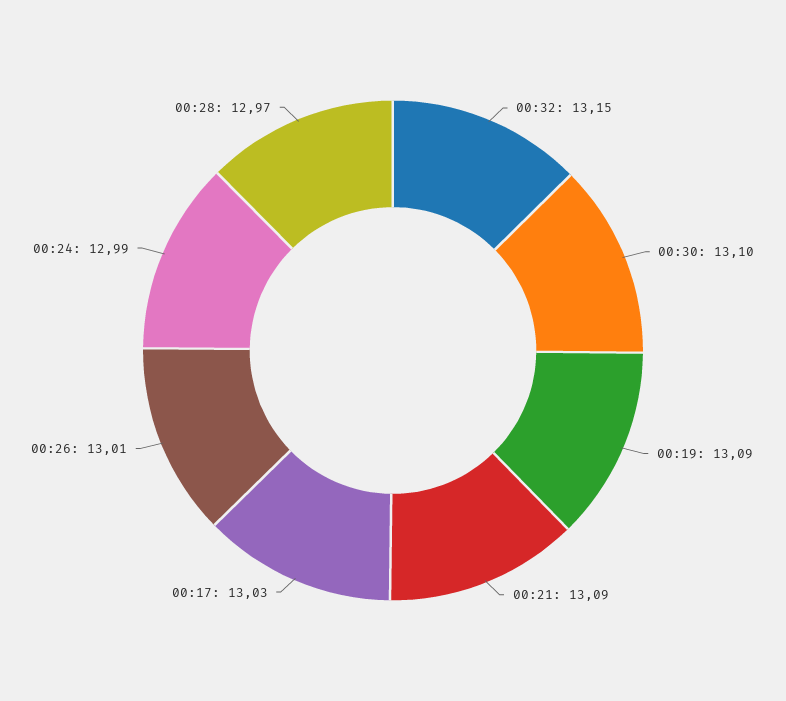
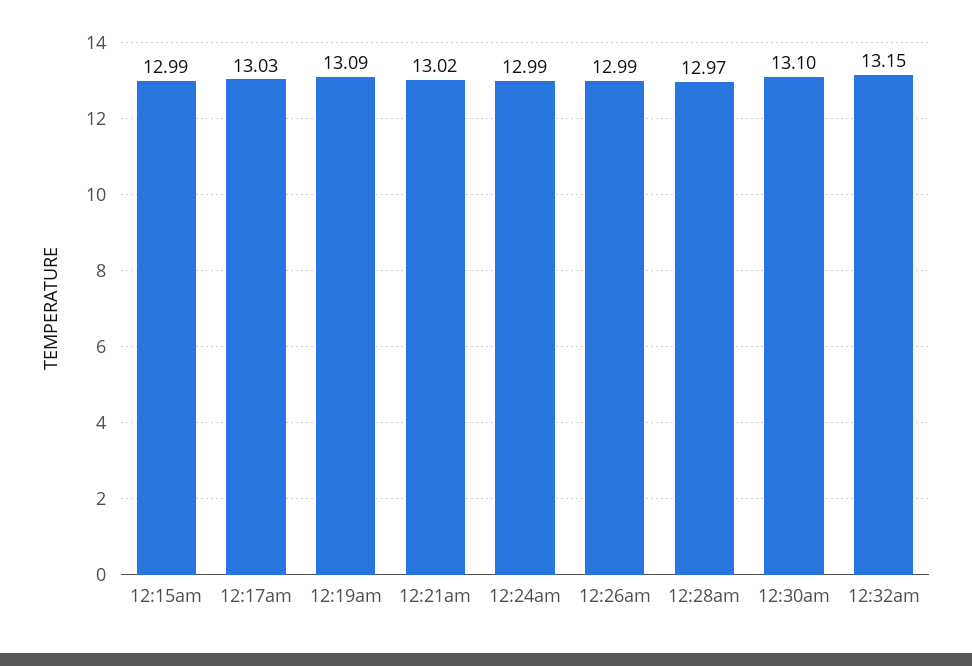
00:21: 13.09 -> 13.02
00:26: 13.01 -> 12.99
12:15am: none -> 12.99

